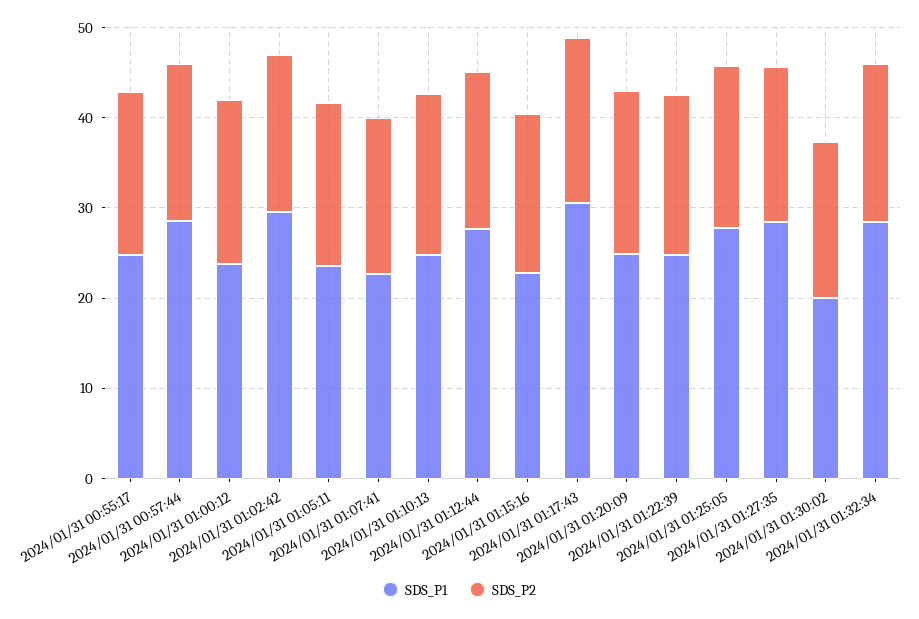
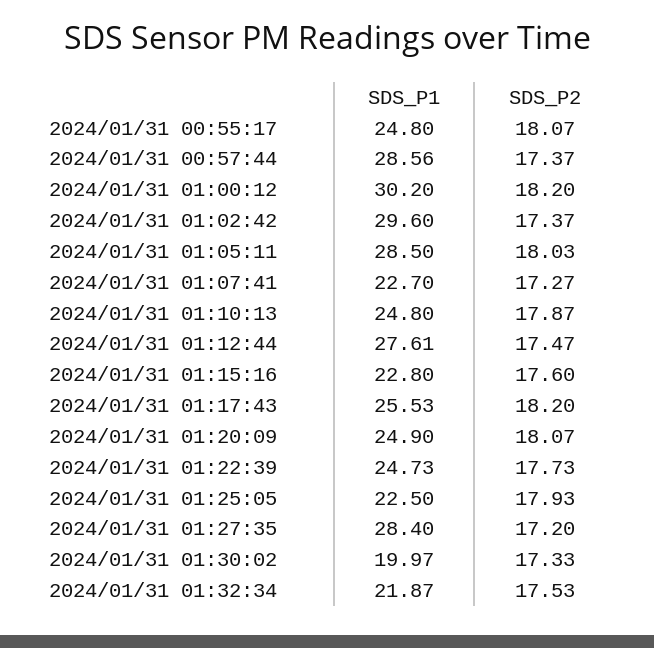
SDS_P1, 2024/01/31 01:00:12: 24 -> 30.2
SDS_P1, 2024/01/31 01:05:11: 24 -> 28.5
SDS_P1, 2024/01/31 01:17:43: 30 -> 25.53
SDS_P1, 2024/01/31 01:25:05: 28 -> 22.5
SDS_P1, 2024/01/31 01:32:34: 28 -> 21.87

